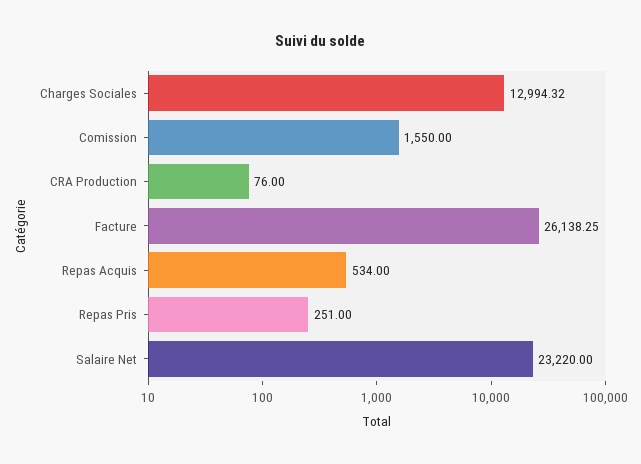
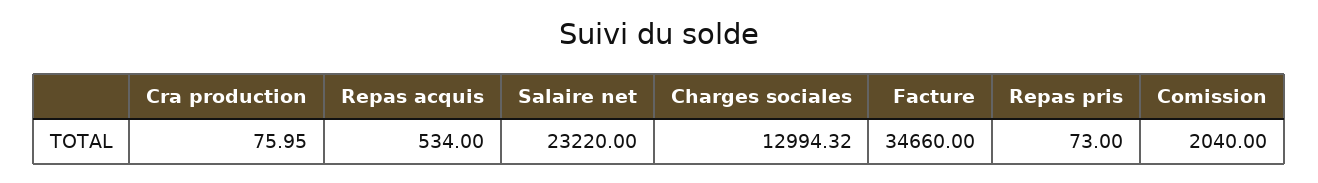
Comission: 1550 -> 2040
CRA Production: 76 -> 75.95
Facture: 26138.25 -> 34660
Repas Pris: 251 -> 73

